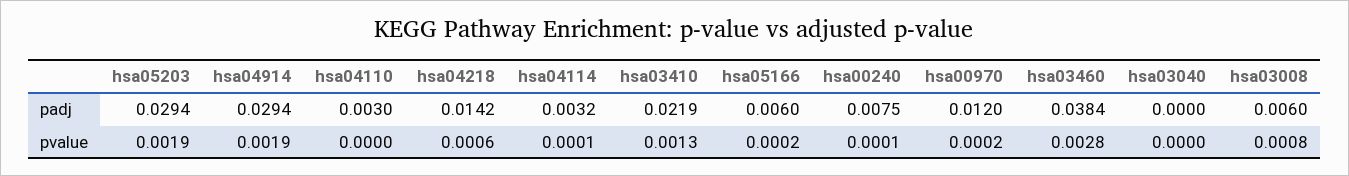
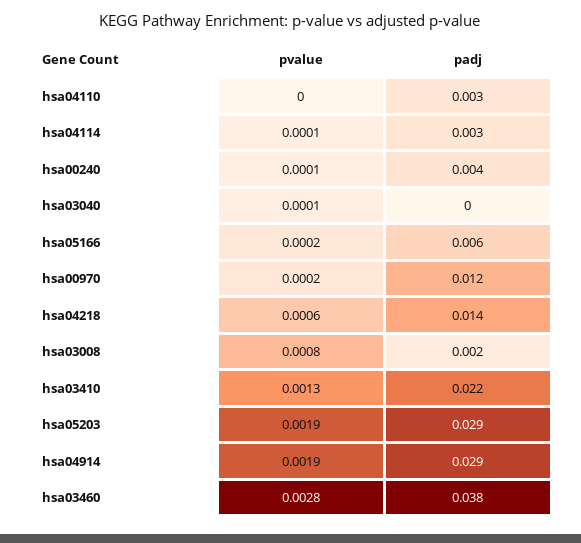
hsa00240, padj: 0.0075 -> 0.004
hsa03008, padj: 0.006 -> 0.002
hsa03040, pvalue: 0 -> 0.0001

